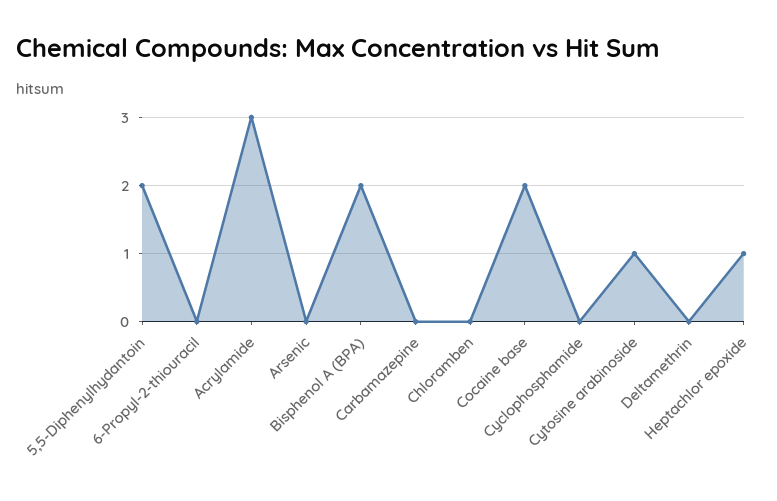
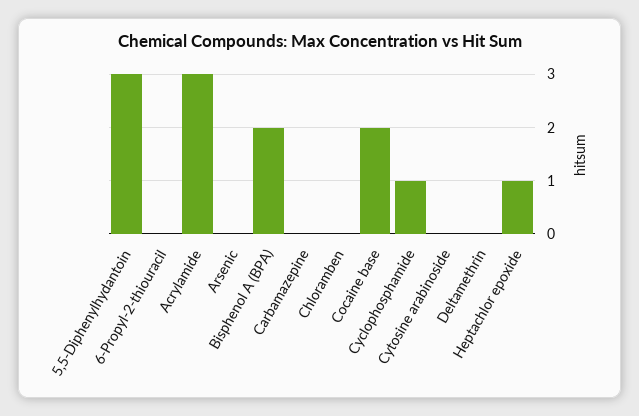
5,5-Diphenylhydantoin: 2 -> 3
Cyclophosphamide: 0 -> 1
Cytosine arabinoside: 1 -> 0

